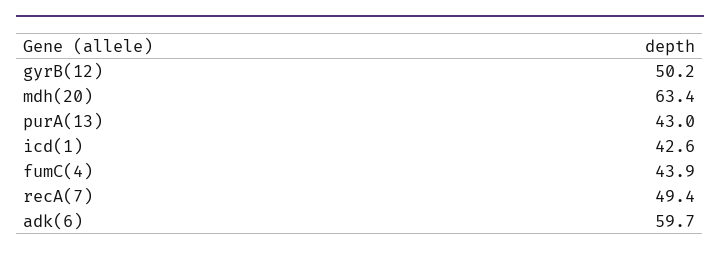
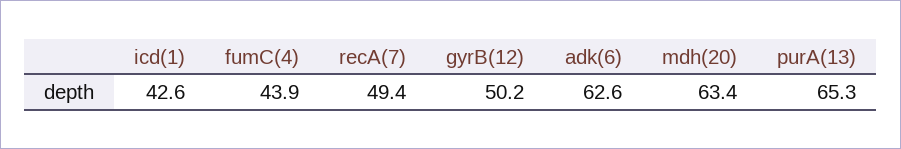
purA(13): 43 -> 65.3
adk(6): 59.7 -> 62.6

